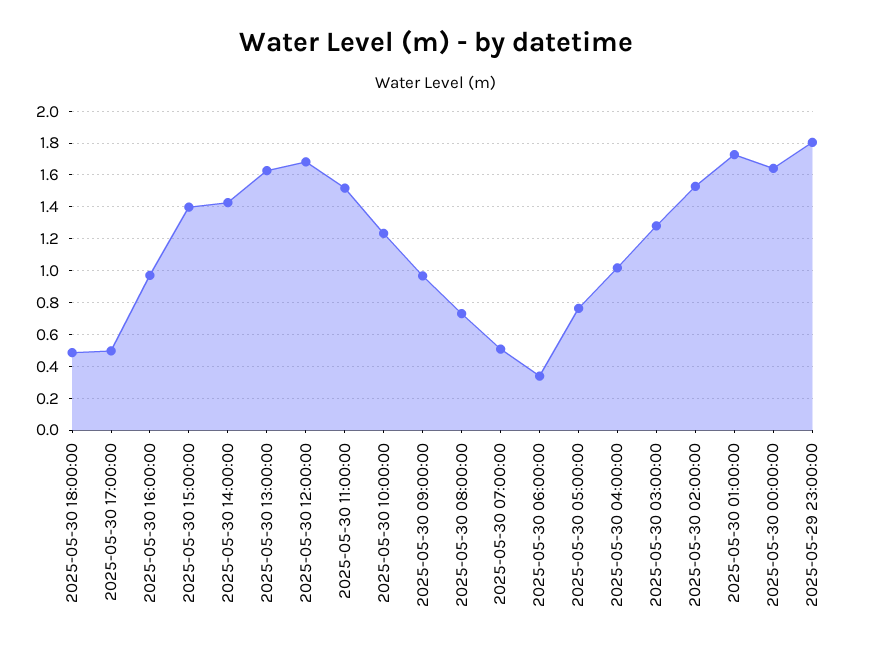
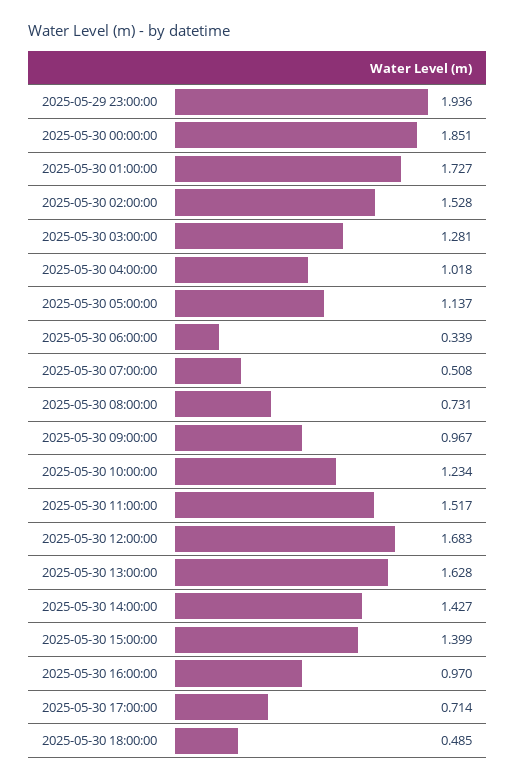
2025-05-30 17:00:00: 0.5 -> 0.714
2025-05-30 05:00:00: 0.75 -> 1.137
2025-05-30 00:00:00: 1.65 -> 1.851
2025-05-29 23:00:00: 1.8 -> 1.936

